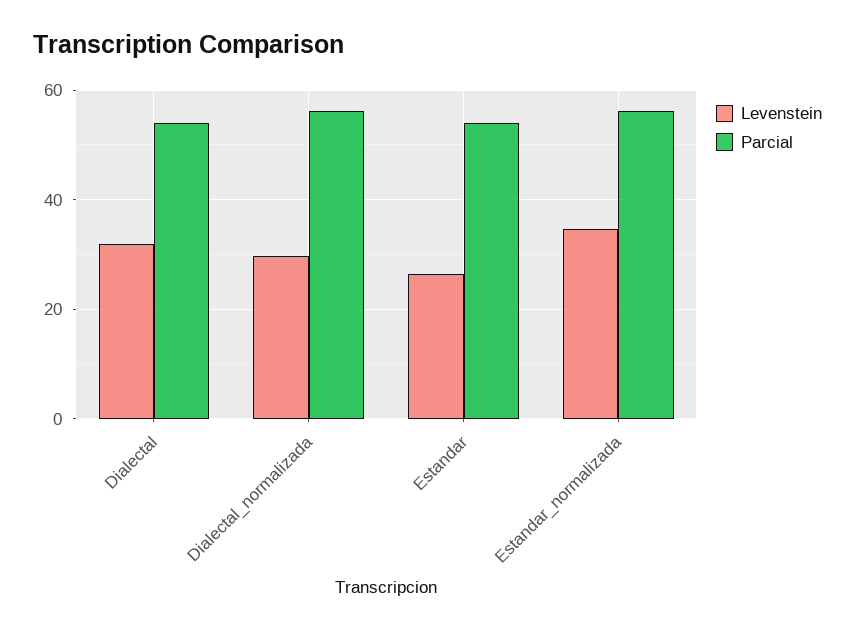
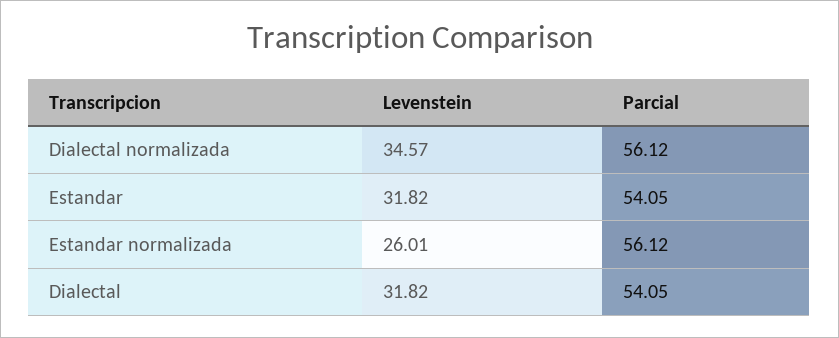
Levenstein, Dialectal_normalizada: 30 -> 34.57
Levenstein, Estandar: 26 -> 31.82
Levenstein, Estandar_normalizada: 34 -> 26.01

